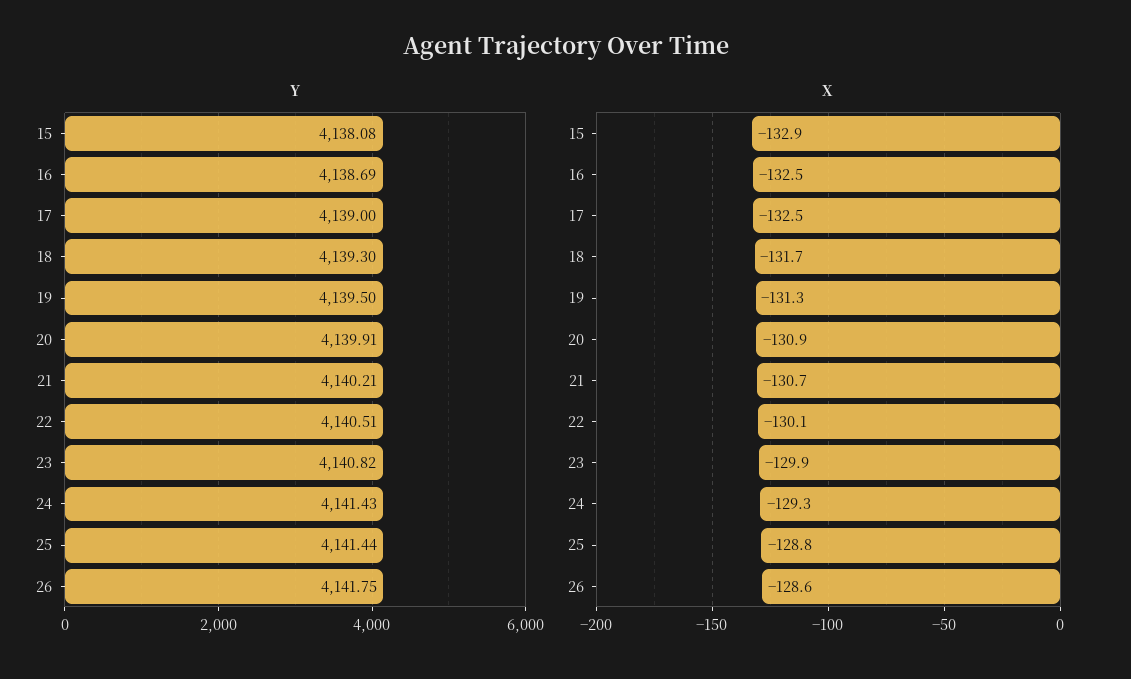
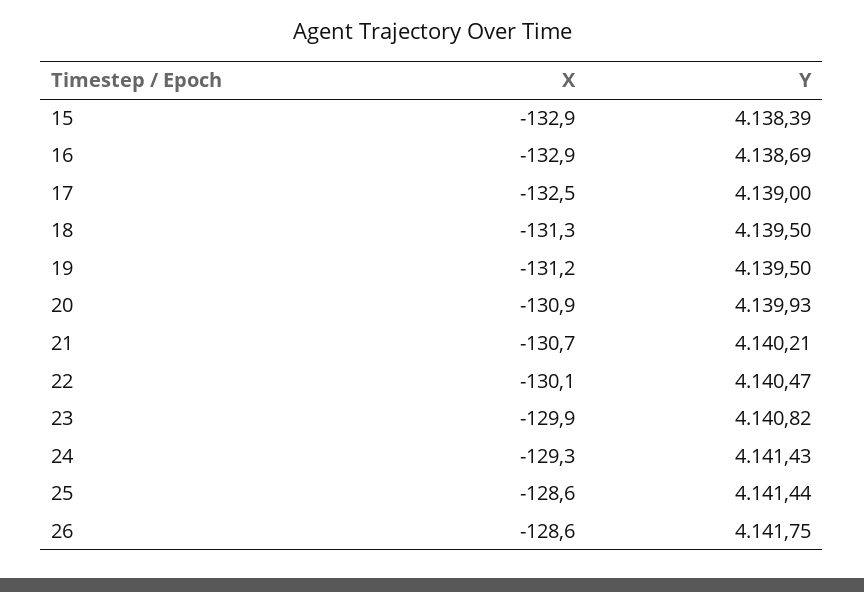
Y, 15: 4138.08 -> 4138.39
Y, 18: 4139.3 -> 4139.5
Y, 20: 4139.91 -> 4139.93
Y, 22: 4140.51 -> 4140.47
X, 16: -132.5 -> -132.9
X, 18: -131.7 -> -131.3
X, 19: -131.3 -> -131.2
X, 25: -128.8 -> -128.6

